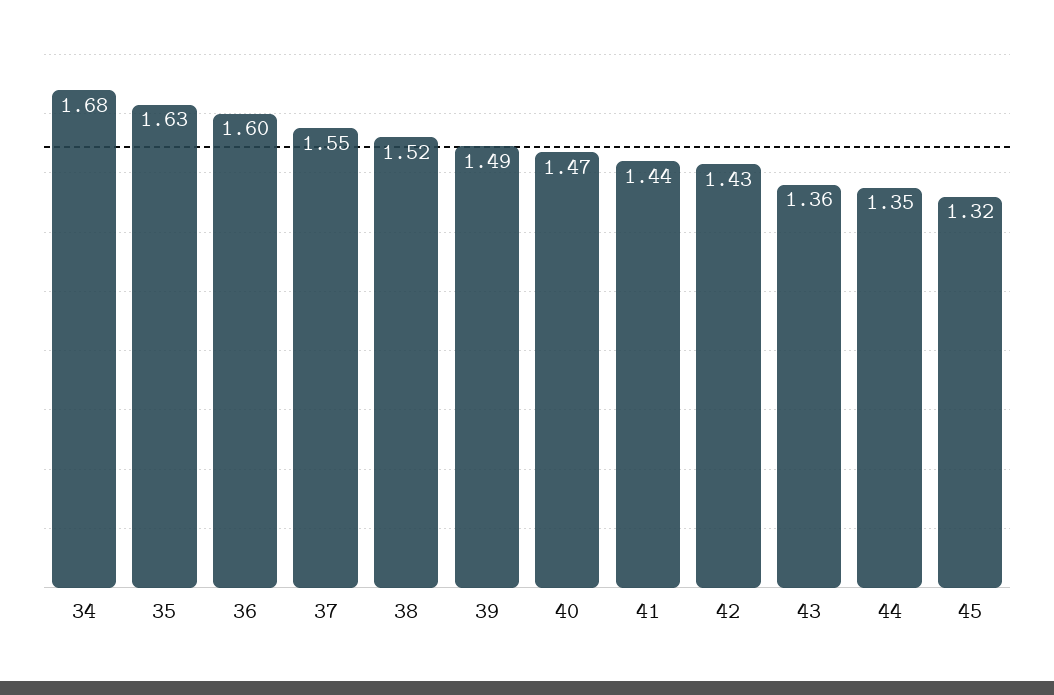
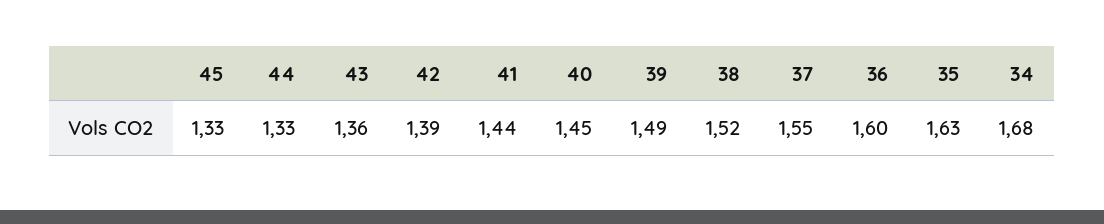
40: 1.47 -> 1.45
42: 1.43 -> 1.39
44: 1.35 -> 1.33
45: 1.32 -> 1.33

